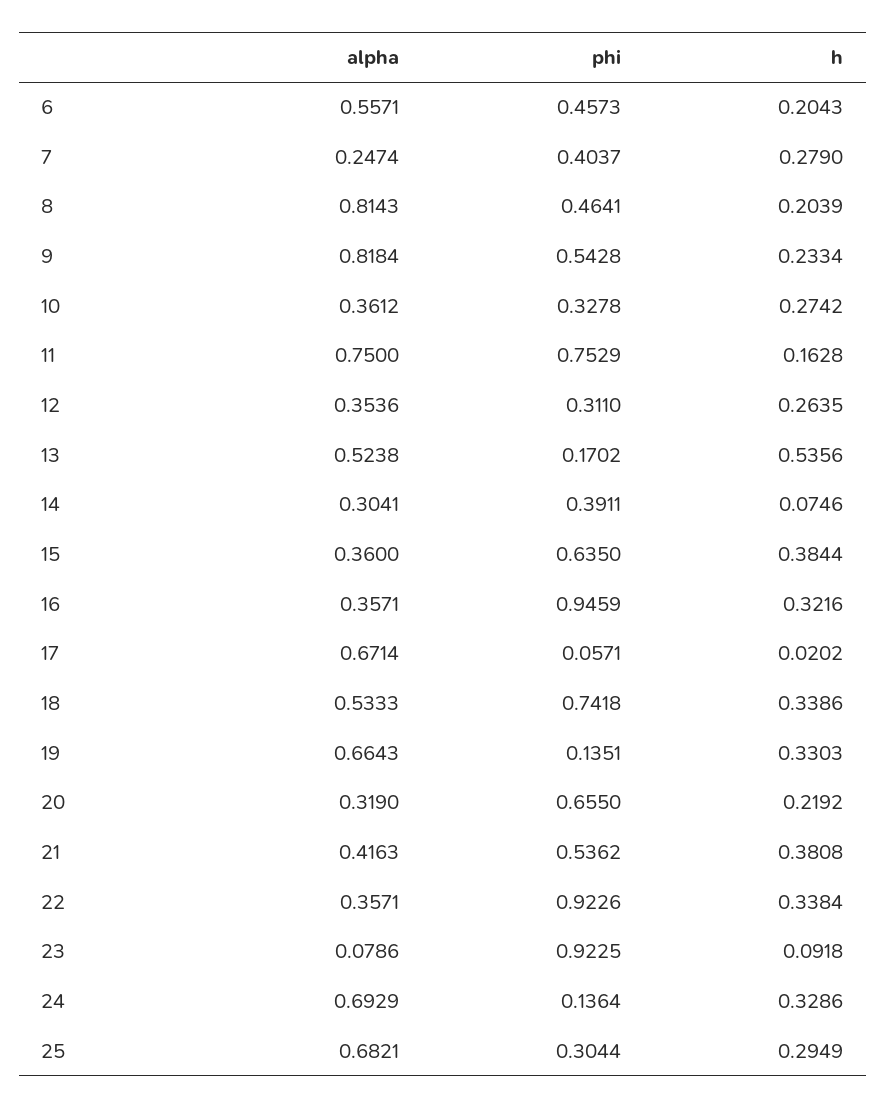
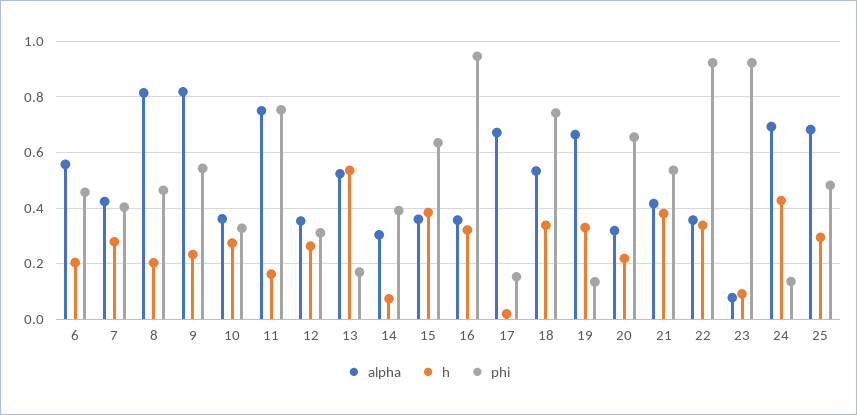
alpha, 7: 0.2474 -> 0.425
phi, 17: 0.0571 -> 0.15
h, 24: 0.3286 -> 0.425
phi, 25: 0.3044 -> 0.475

